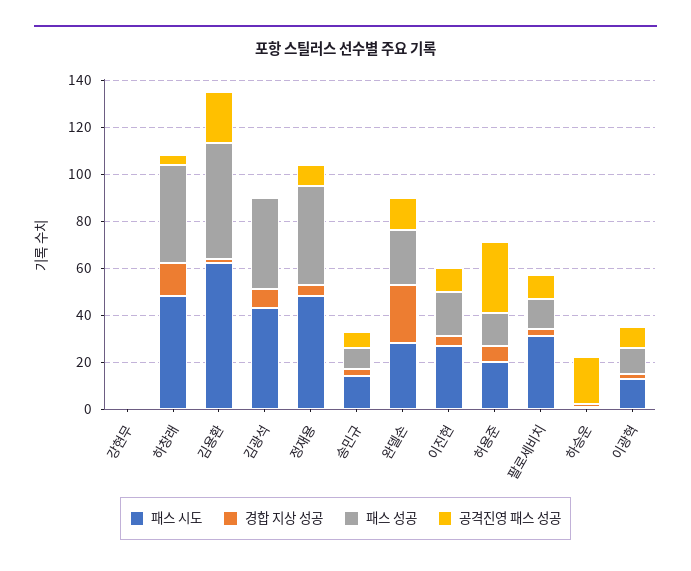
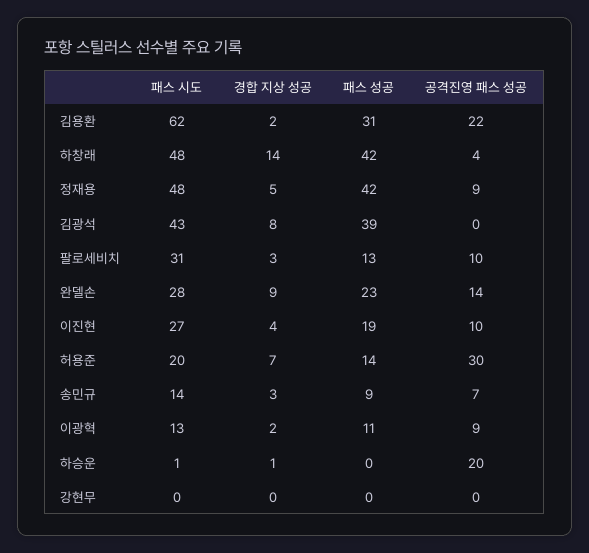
패스 성공, 김용환: 50 -> 31
경합 지상 성공, 완델손: 25 -> 9

